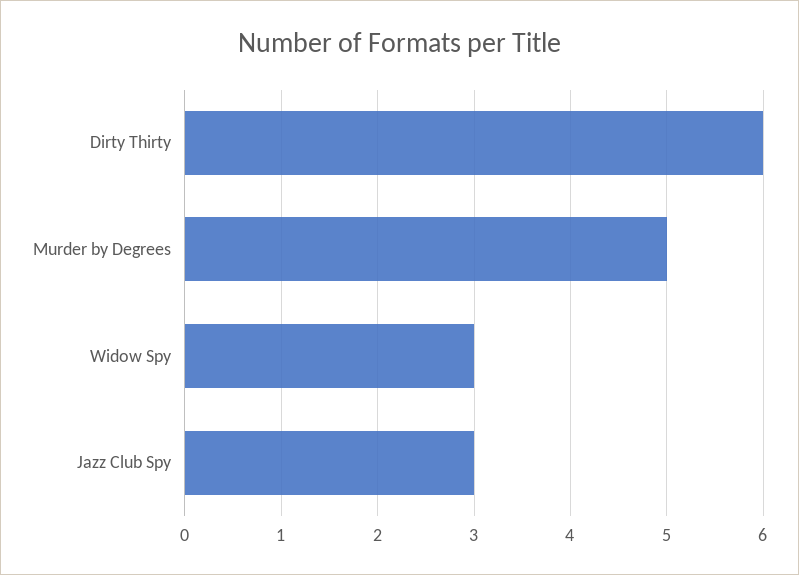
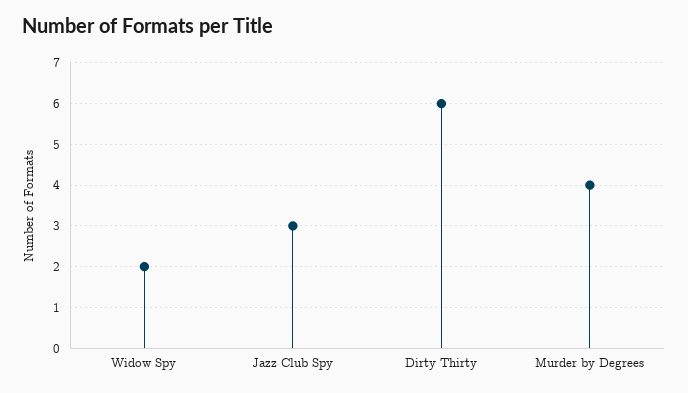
Murder by Degrees: 5 -> 4
Widow Spy: 3 -> 2

